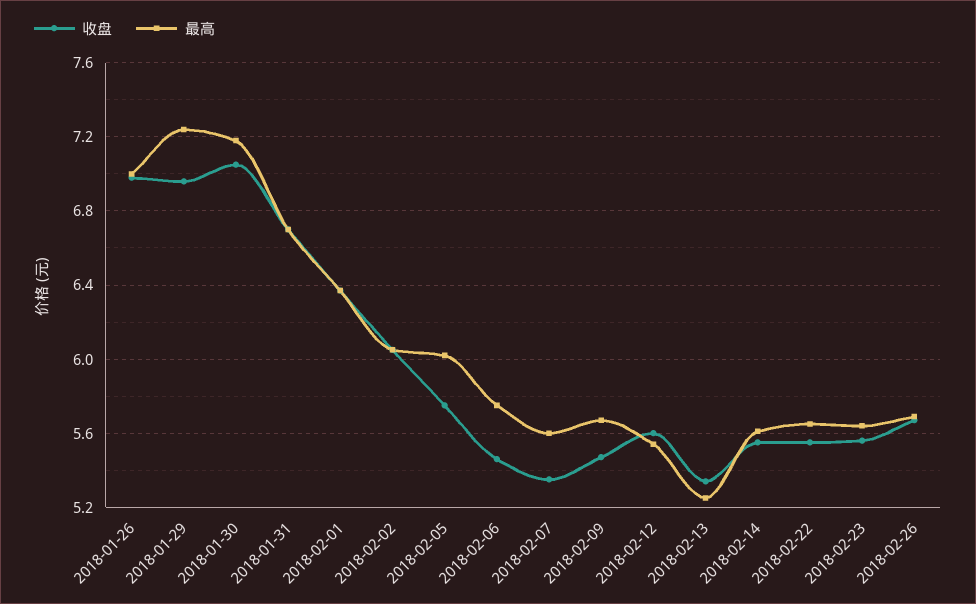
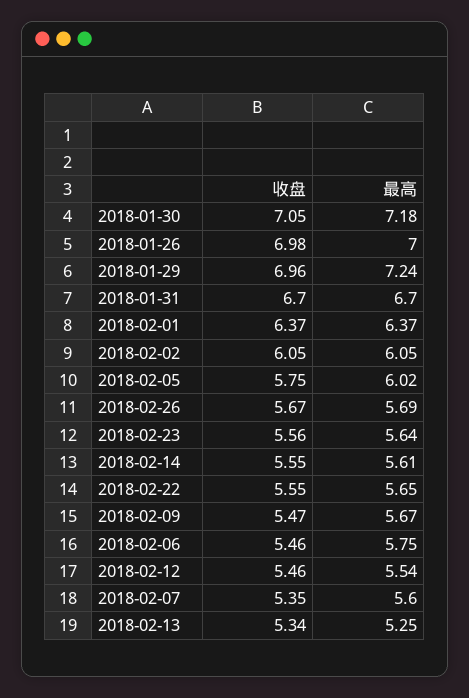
收盘, 2018-02-12: 5.6 -> 5.46

